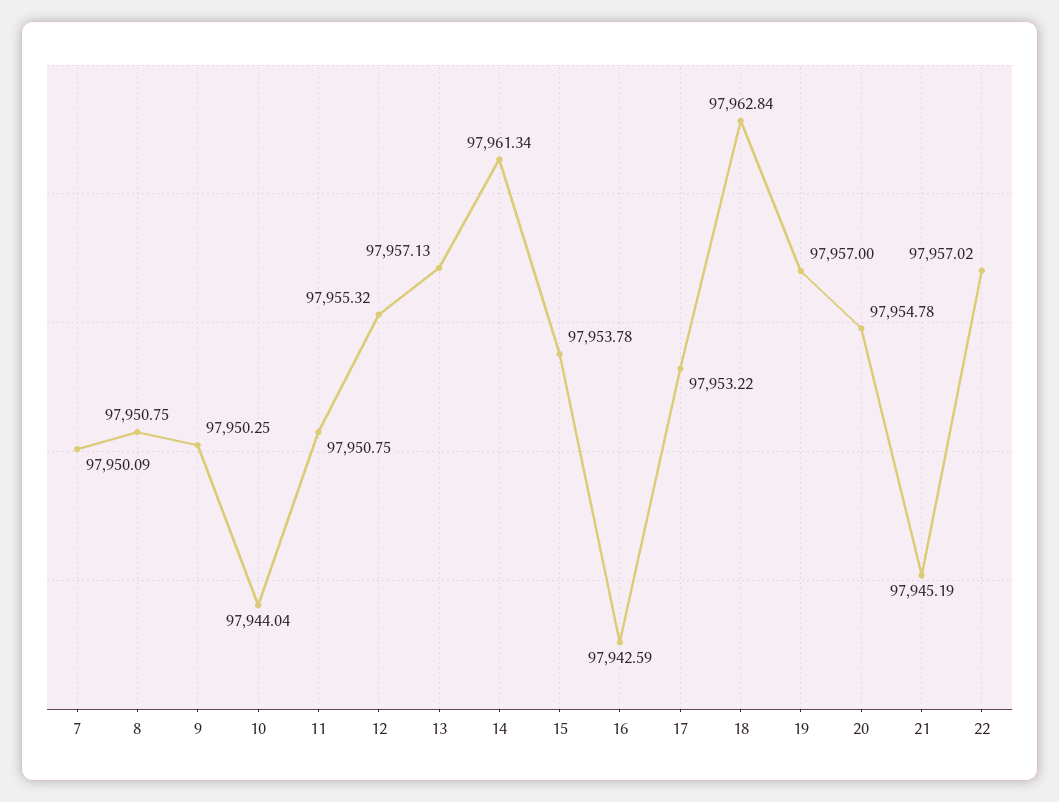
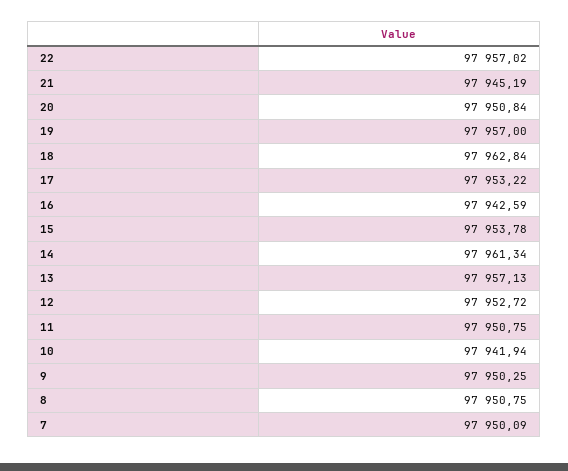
10: 97944.04 -> 97941.94
12: 97955.32 -> 97952.72
20: 97954.78 -> 97950.84

